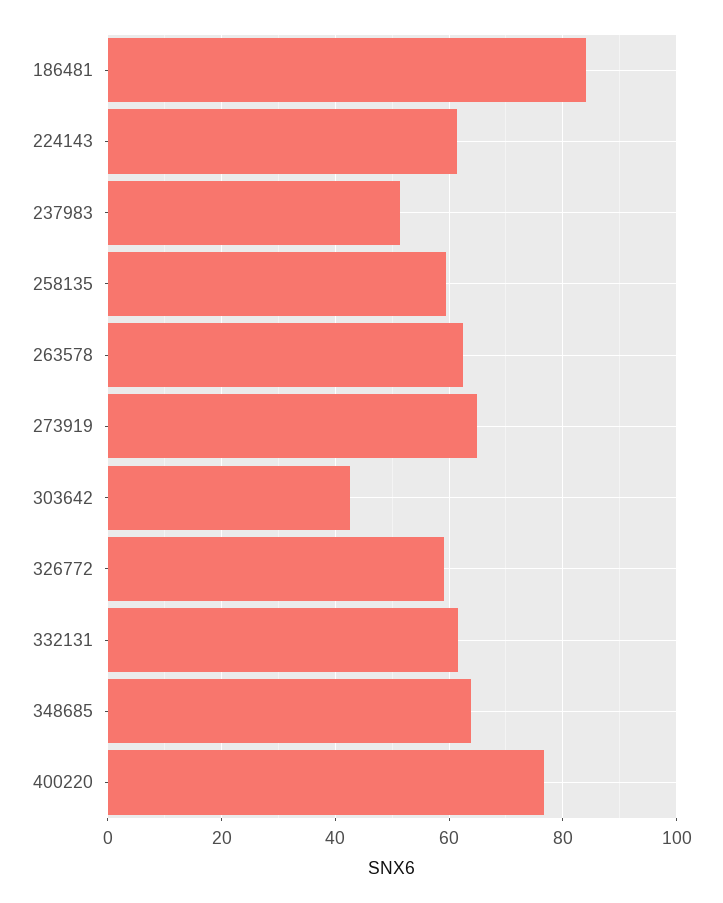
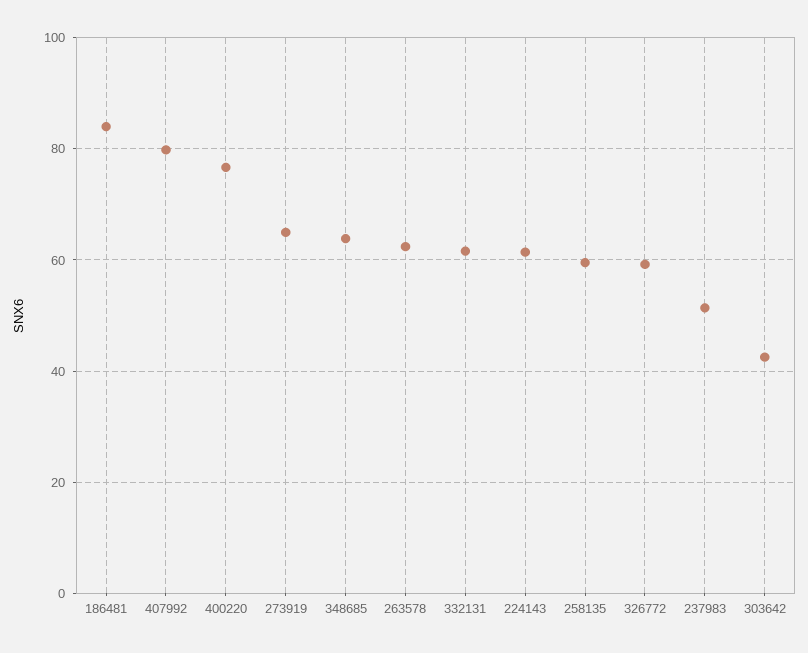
407992: none -> 80

